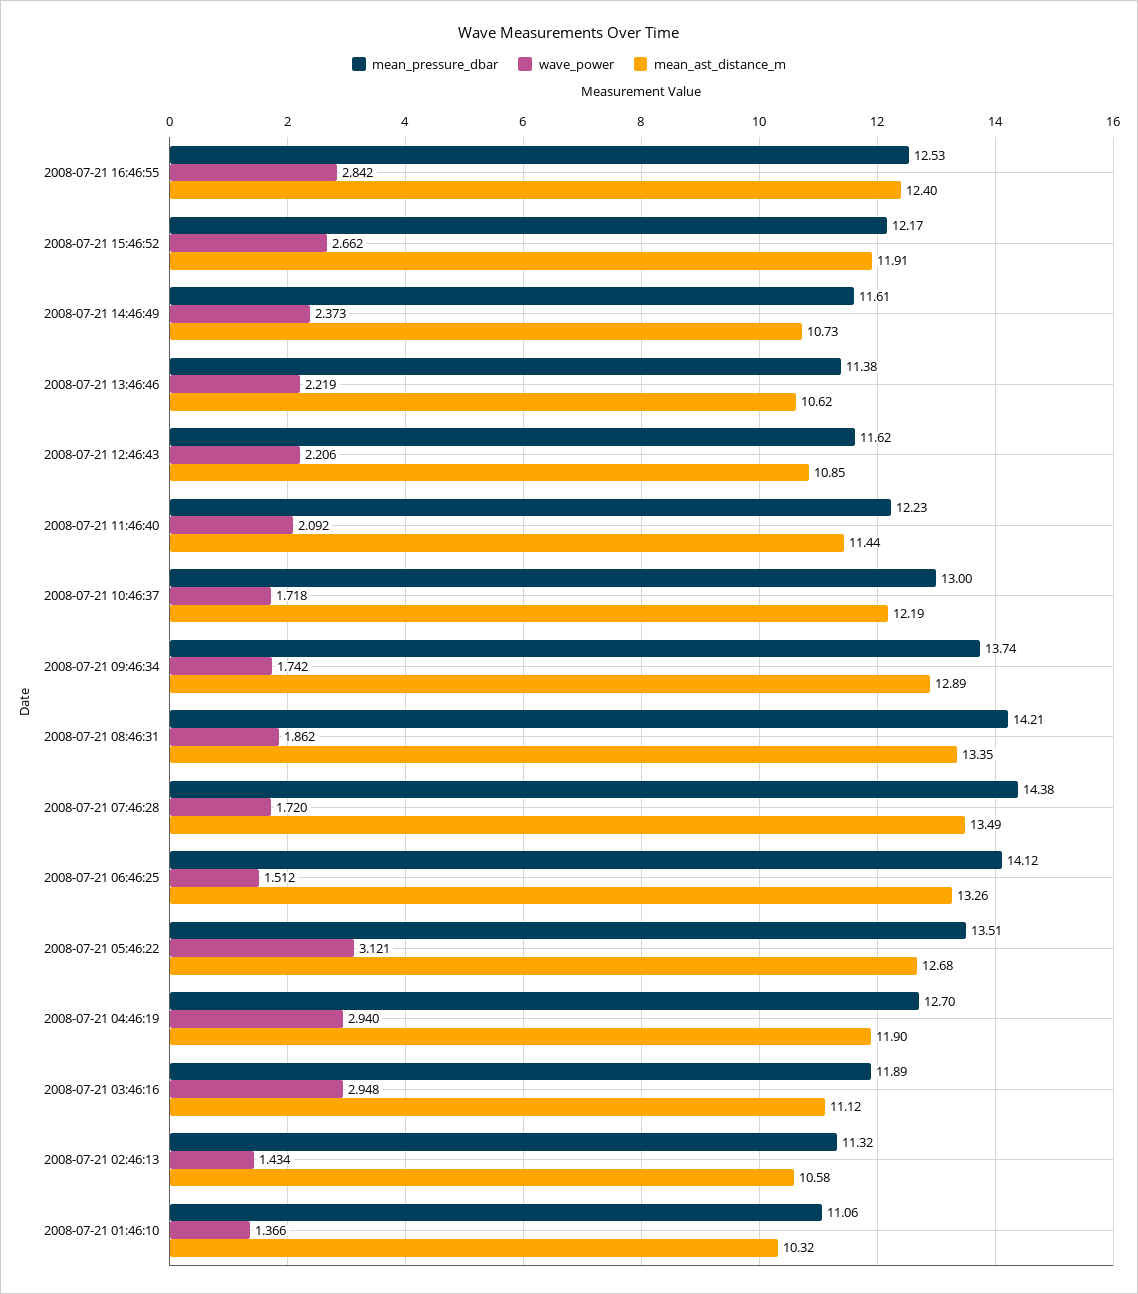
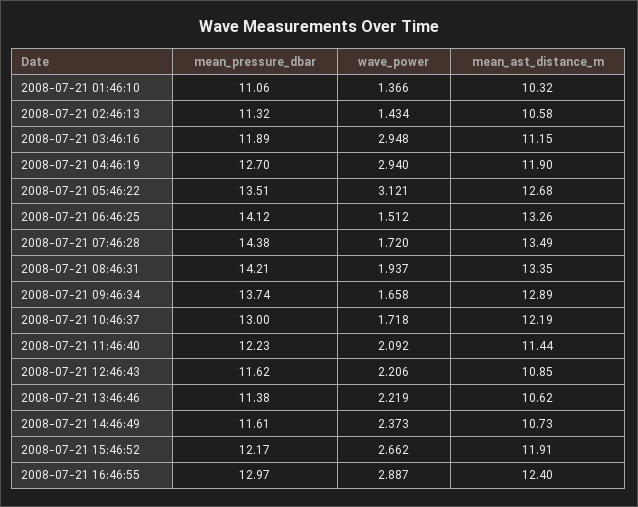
mean_pressure_dbar, 2008-07-21 16:46:55: 12.53 -> 12.97
wave_power, 2008-07-21 16:46:55: 2.842 -> 2.887
wave_power, 2008-07-21 09:46:34: 1.742 -> 1.658
wave_power, 2008-07-21 08:46:31: 1.862 -> 1.937
mean_ast_distance_m, 2008-07-21 03:46:16: 11.12 -> 11.15

